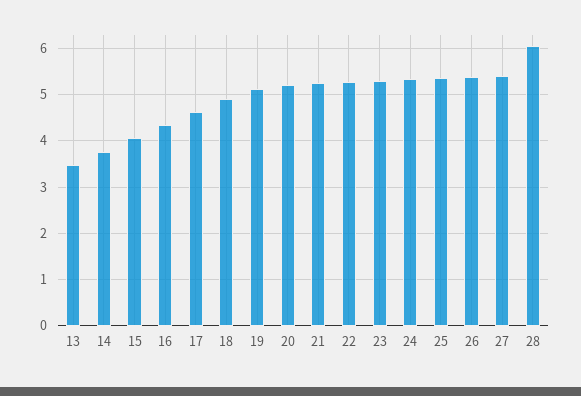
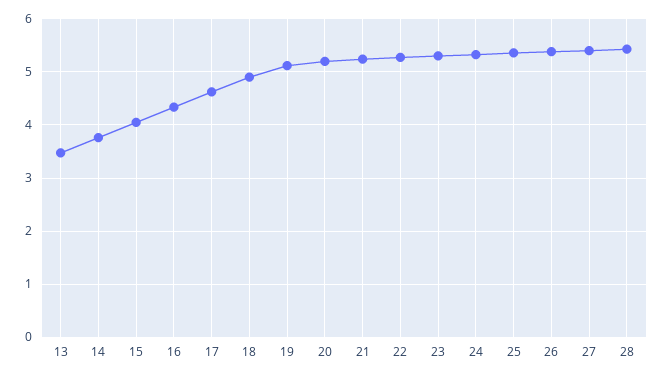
28: 6 -> 5.4

